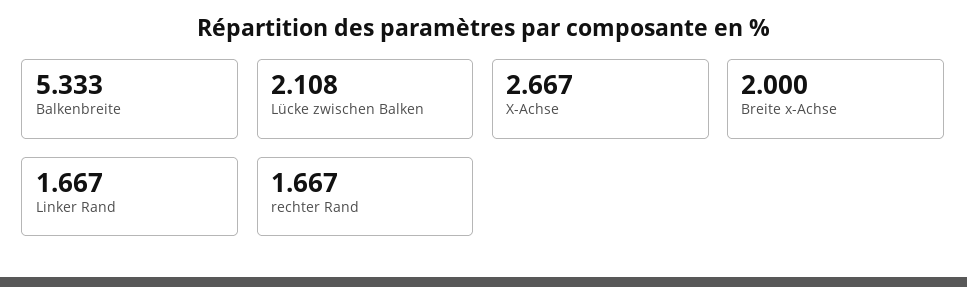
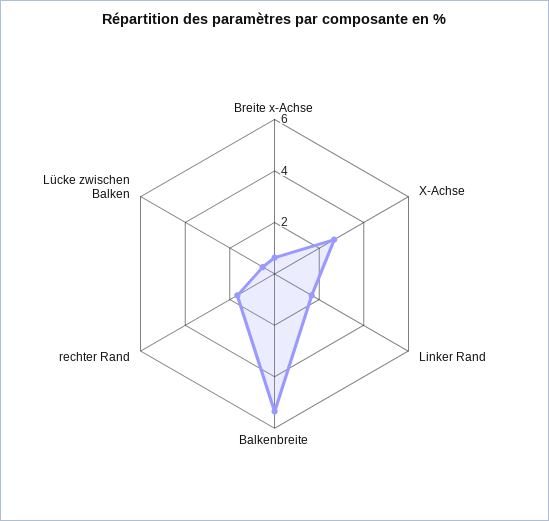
Lücke zwischen Balken: 2.108 -> 0.5
Breite x-Achse: 2 -> 0.5

